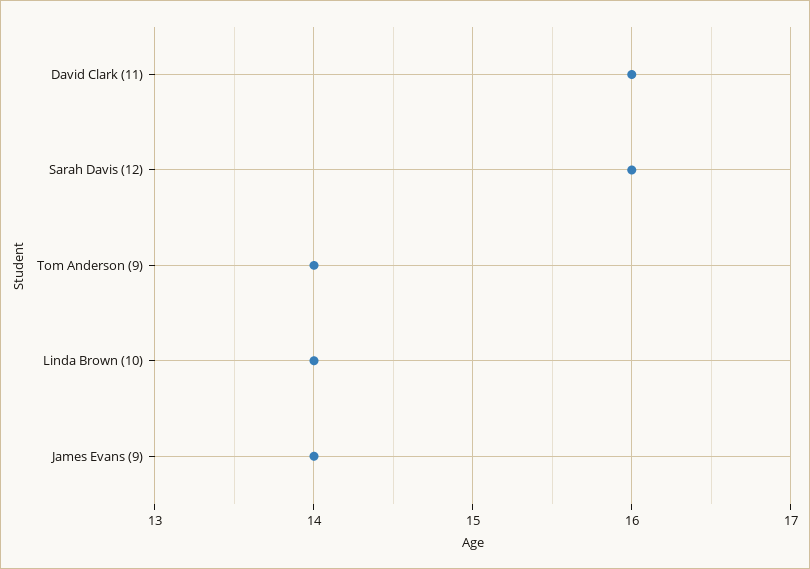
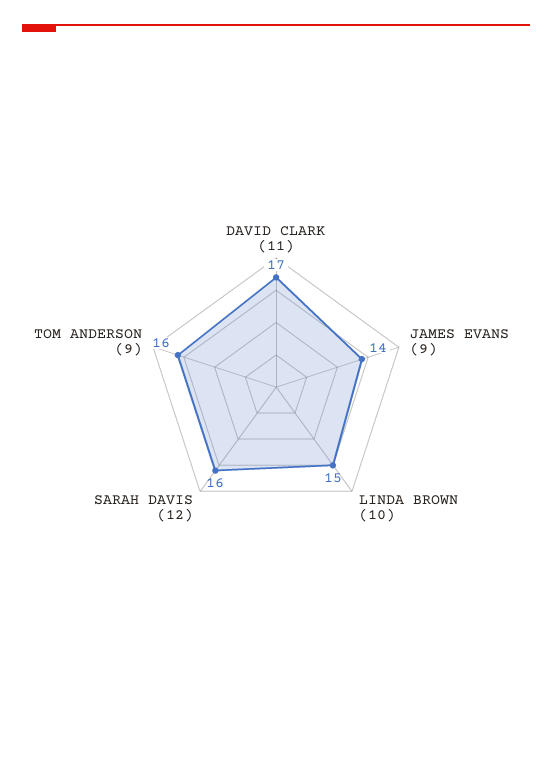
David Clark (11): 16 -> 17
Tom Anderson (9): 14 -> 16
Linda Brown (10): 14 -> 15

